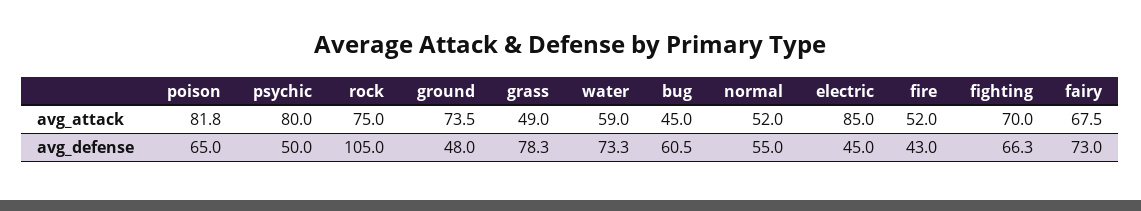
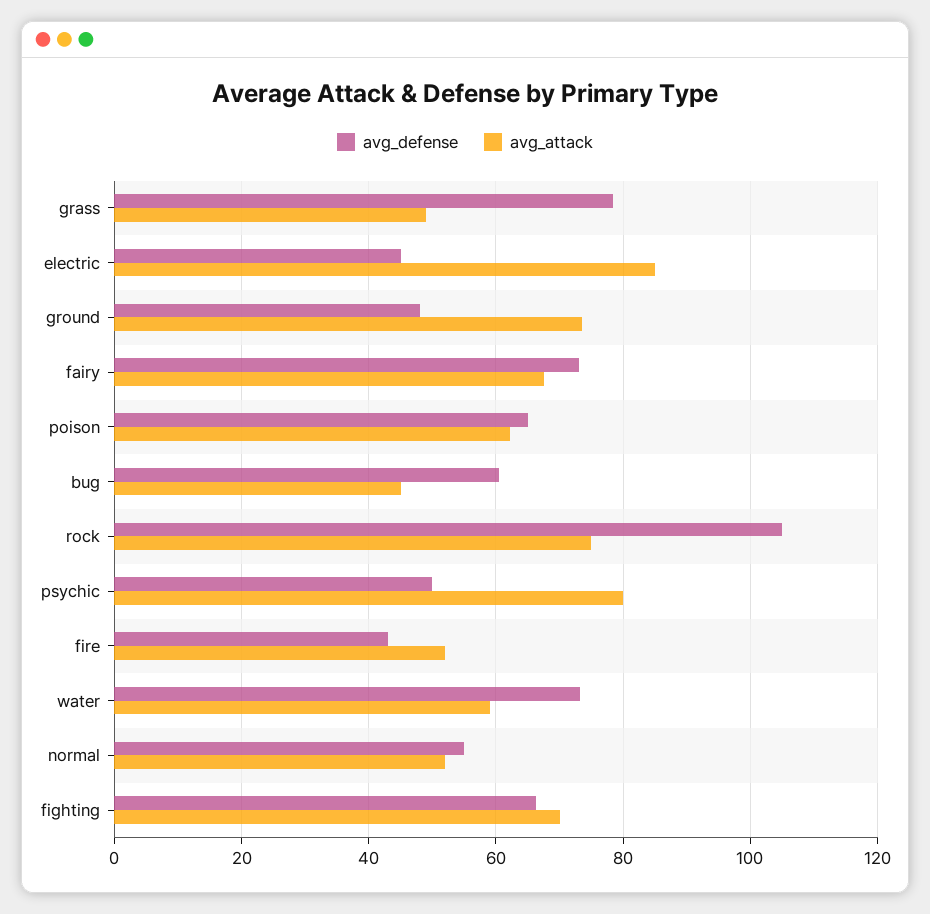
avg_attack, poison: 81.8 -> 62

